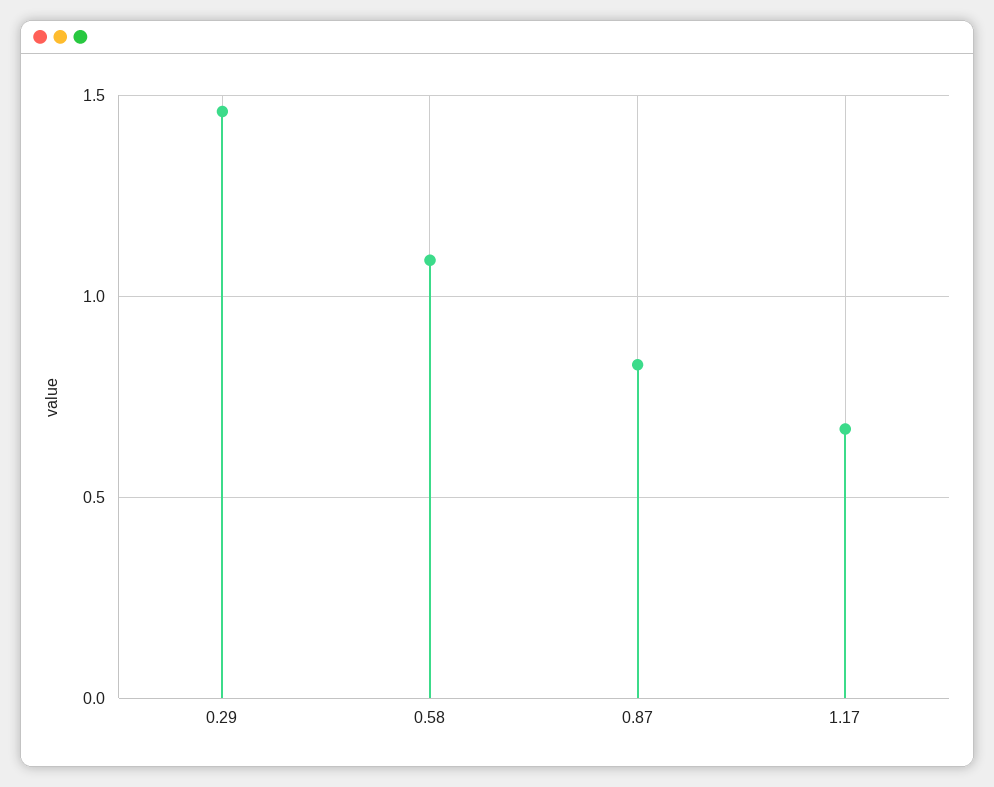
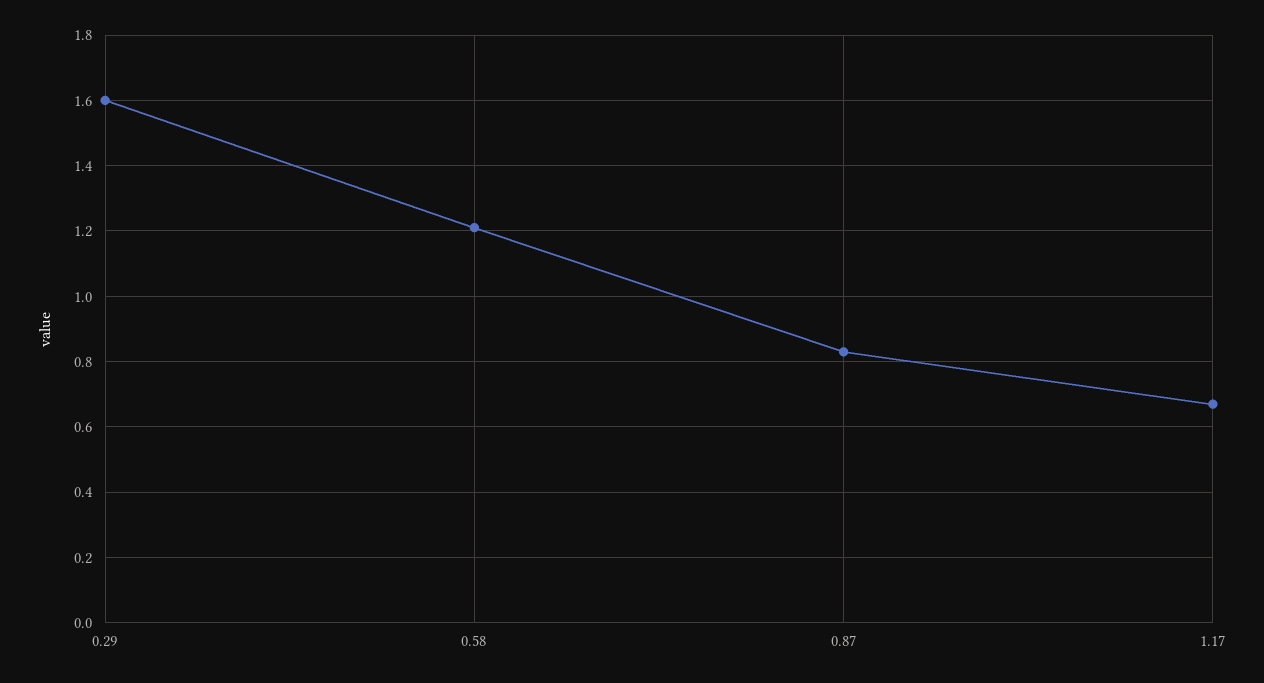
0.29: 1.45 -> 1.6
0.58: 1.1 -> 1.2

